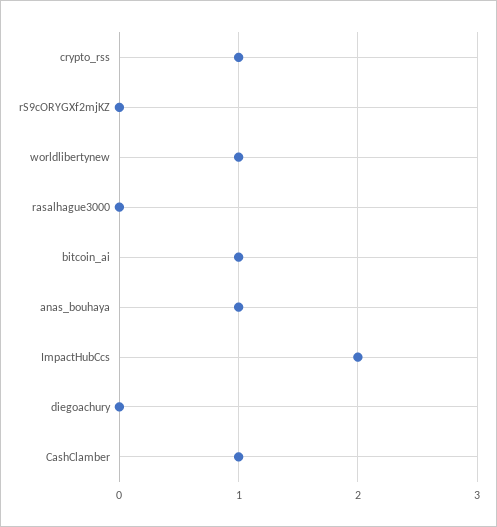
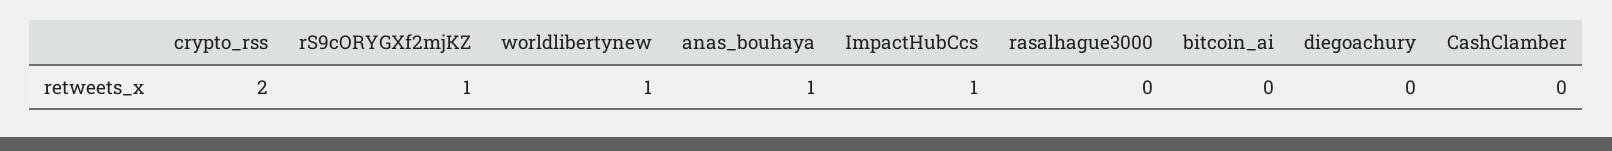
crypto_rss: 1 -> 2
rS9cORYGXf2mjKZ: 0 -> 1
bitcoin_ai: 1 -> 0
ImpactHubCcs: 2 -> 1
CashClamber: 1 -> 0

